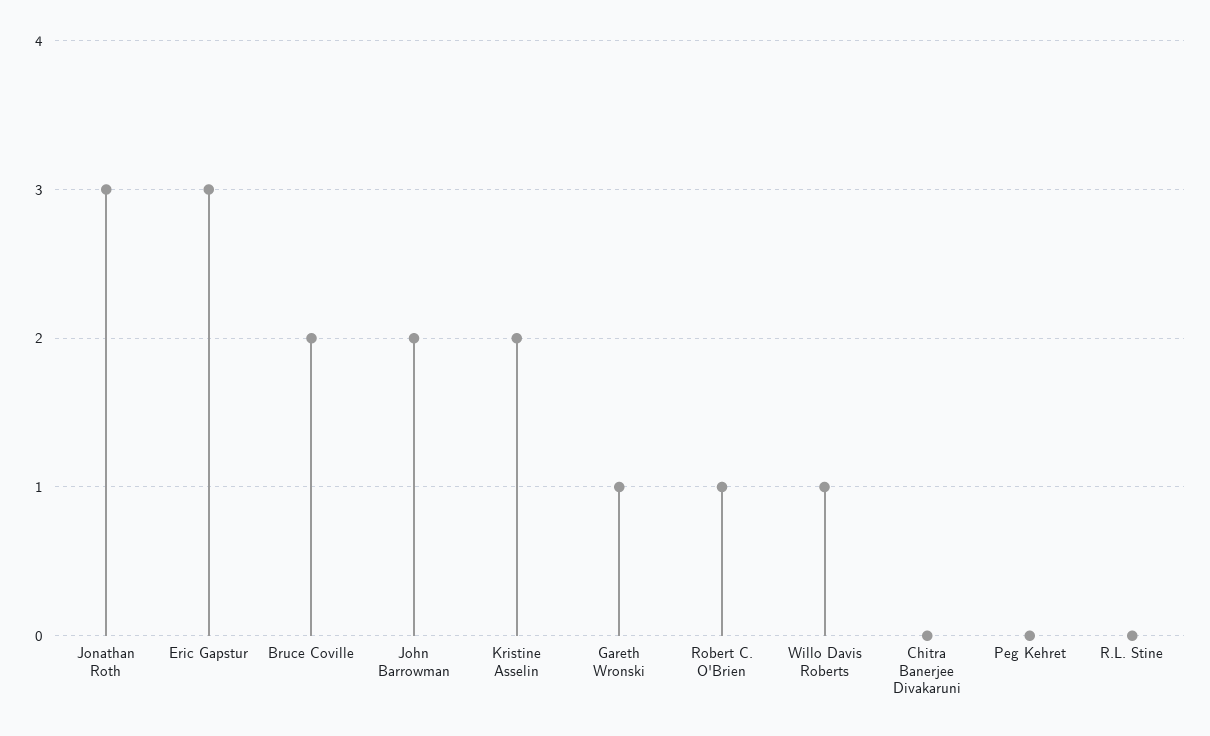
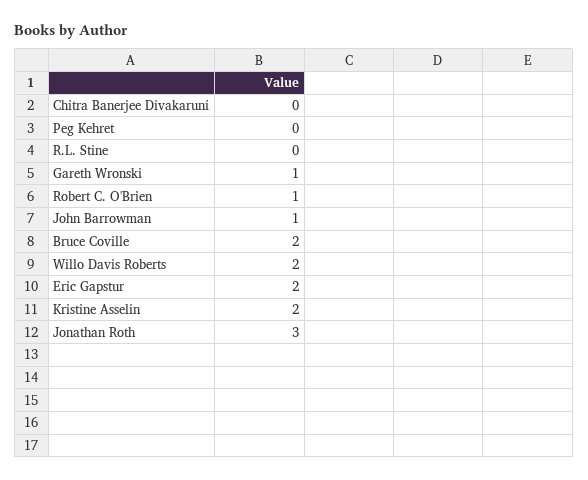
Eric Gapstur: 3 -> 2
John Barrowman: 2 -> 1
Willo Davis Roberts: 1 -> 2

